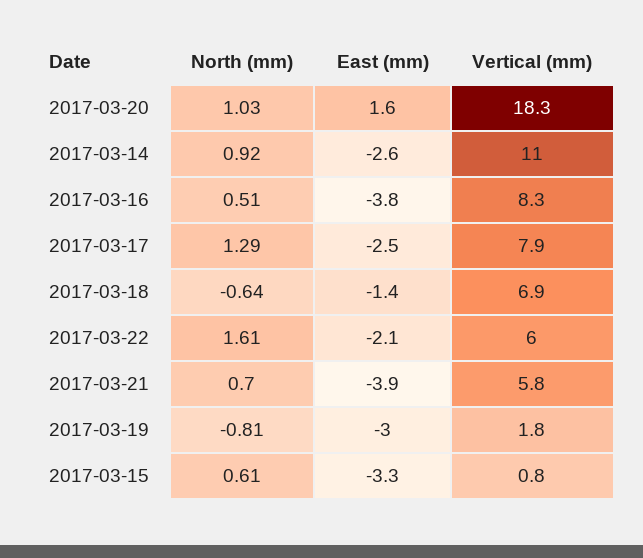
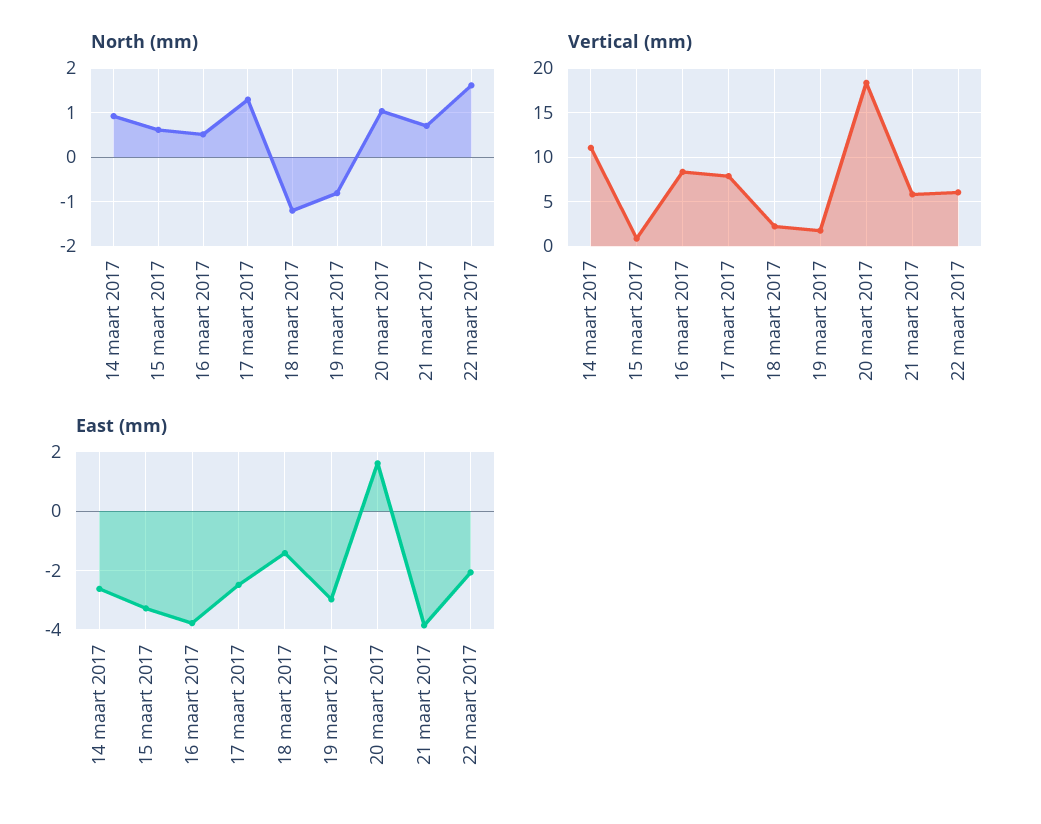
North (mm), 2017-03-18: -0.64 -> -1.2
Vertical (mm), 2017-03-18: 6.9 -> 2

